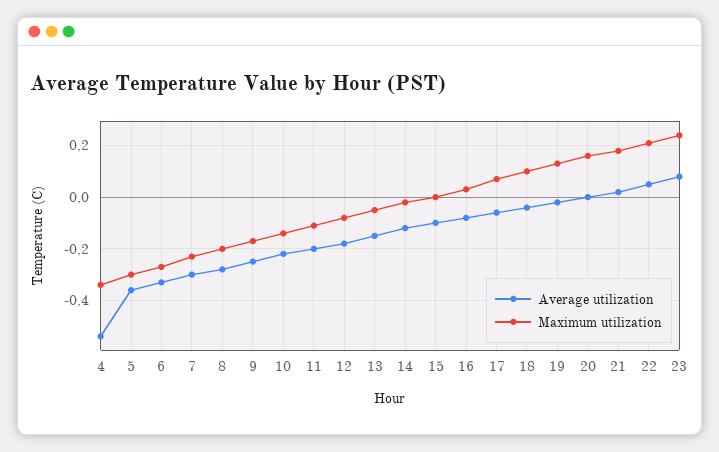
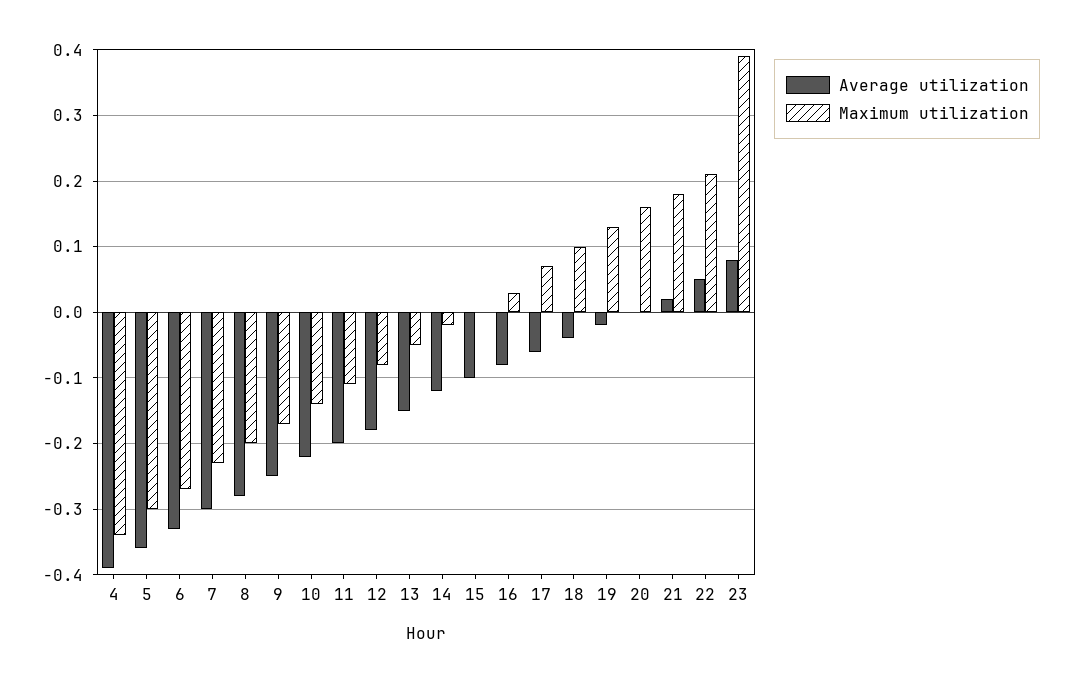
Average utilization, 4: -0.55 -> -0.39
Maximum utilization, 23: 0.25 -> 0.39

